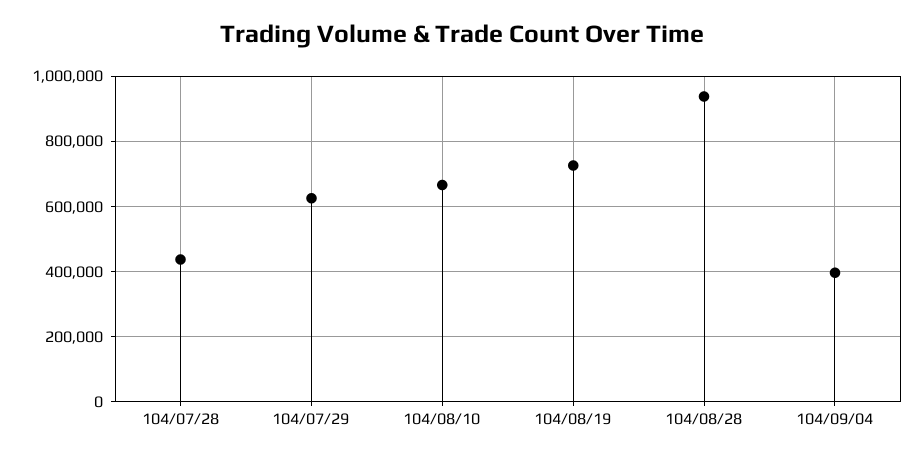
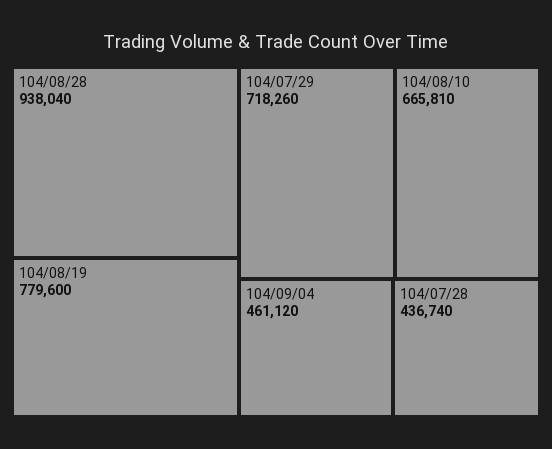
104/07/29: 620000 -> 718260
104/08/19: 720000 -> 779600
104/09/04: 400000 -> 461120

